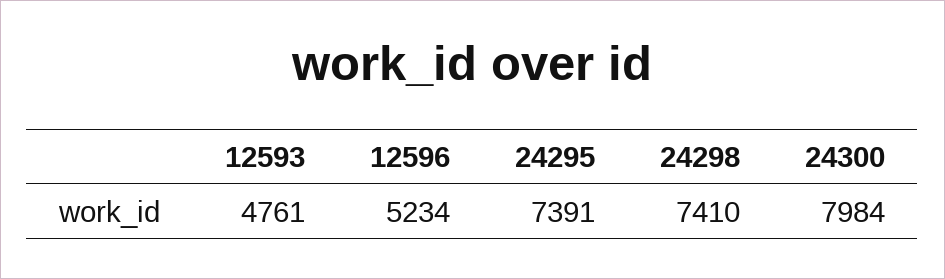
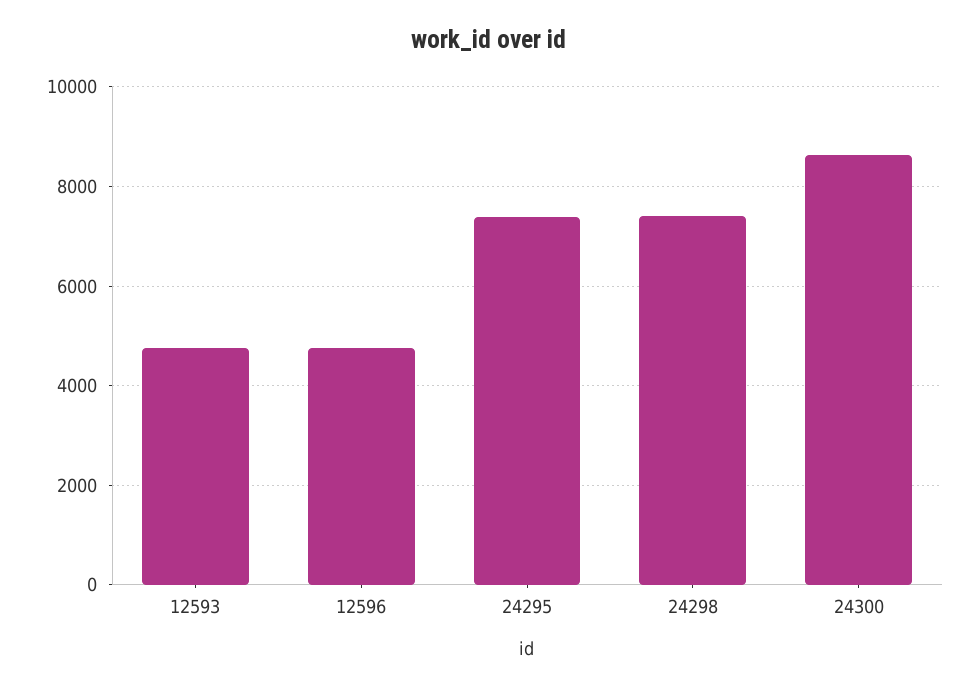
12596: 5234 -> 4800
24300: 7984 -> 8600

